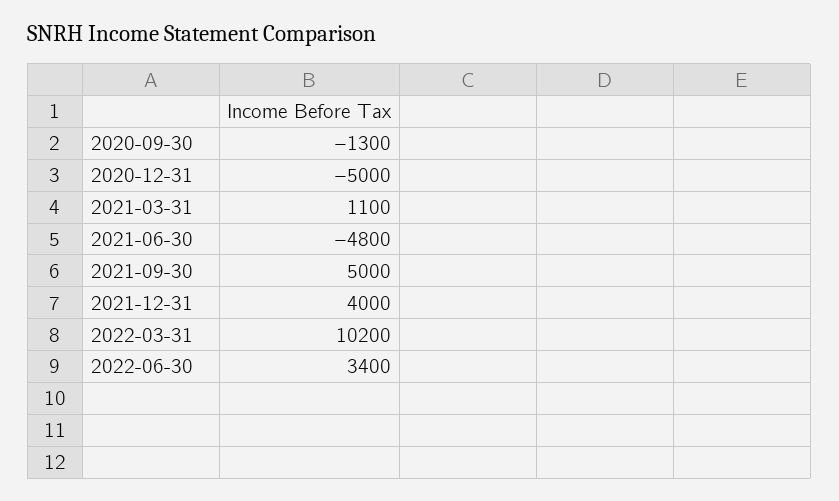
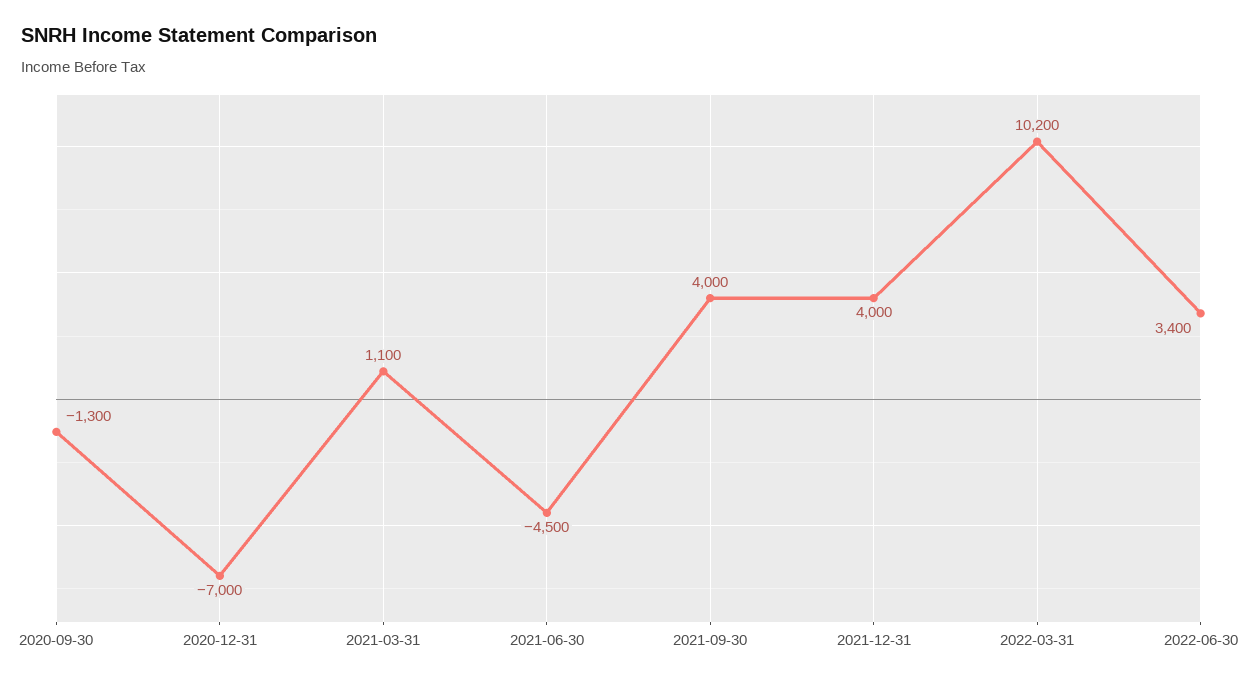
2020-12-31: -5000 -> -7000
2021-06-30: -4800 -> -4500
2021-09-30: 5000 -> 4000

